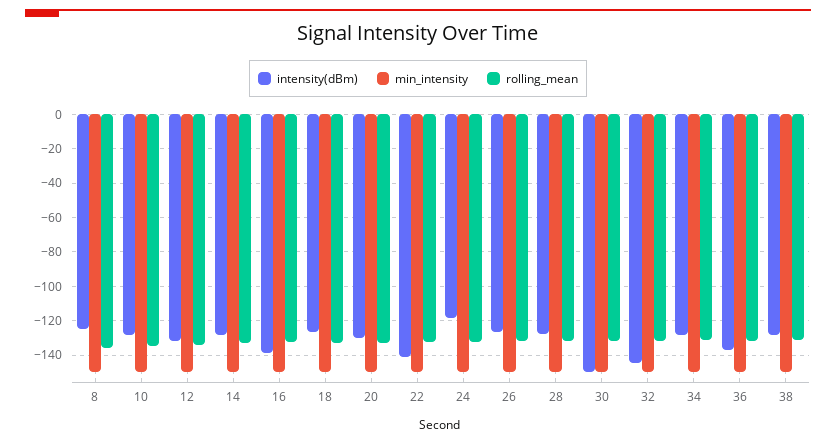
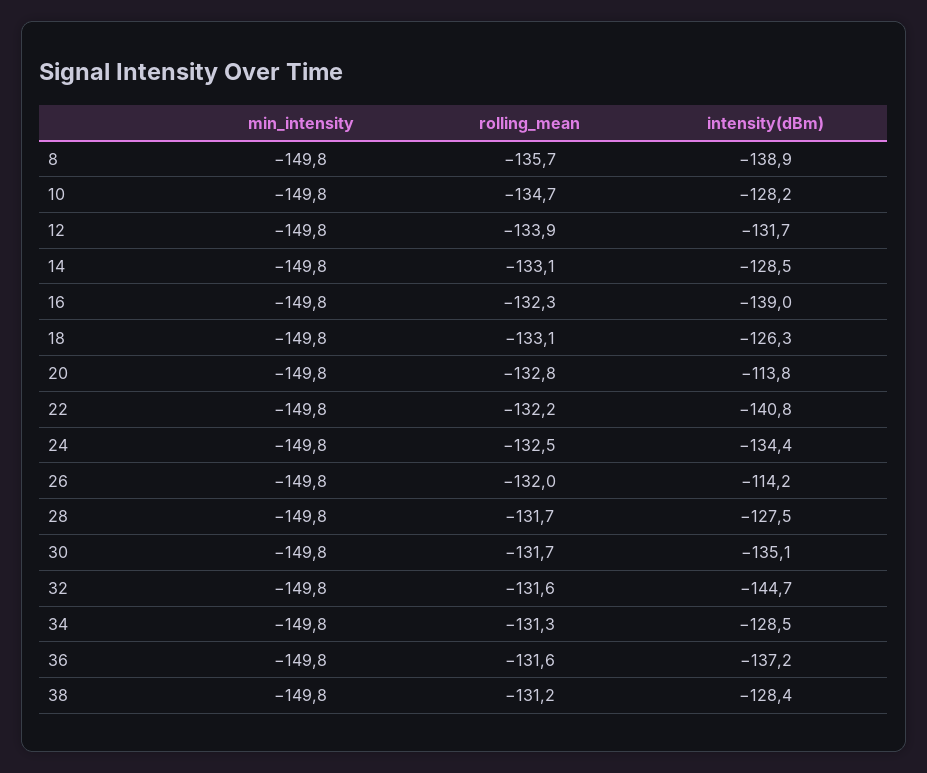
intensity(dBm), 8: -125 -> -138.9
intensity(dBm), 20: -130 -> -113.8
intensity(dBm), 24: -120 -> -134.4
intensity(dBm), 26: -125 -> -114.2
intensity(dBm), 30: -150 -> -135.1

